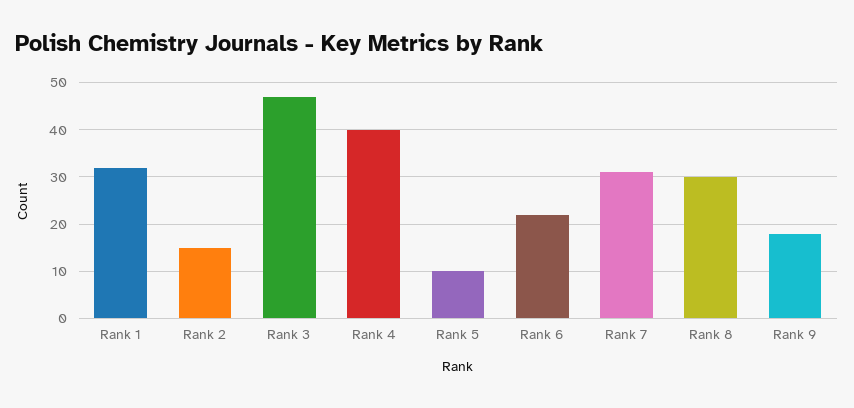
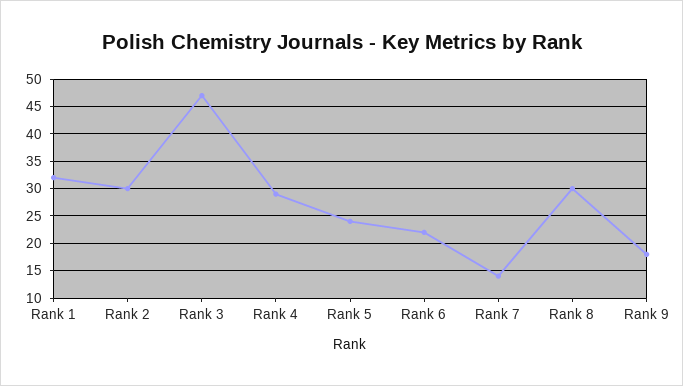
Rank 2: 15 -> 30
Rank 4: 40 -> 30
Rank 5: 10 -> 25
Rank 7: 30 -> 15

